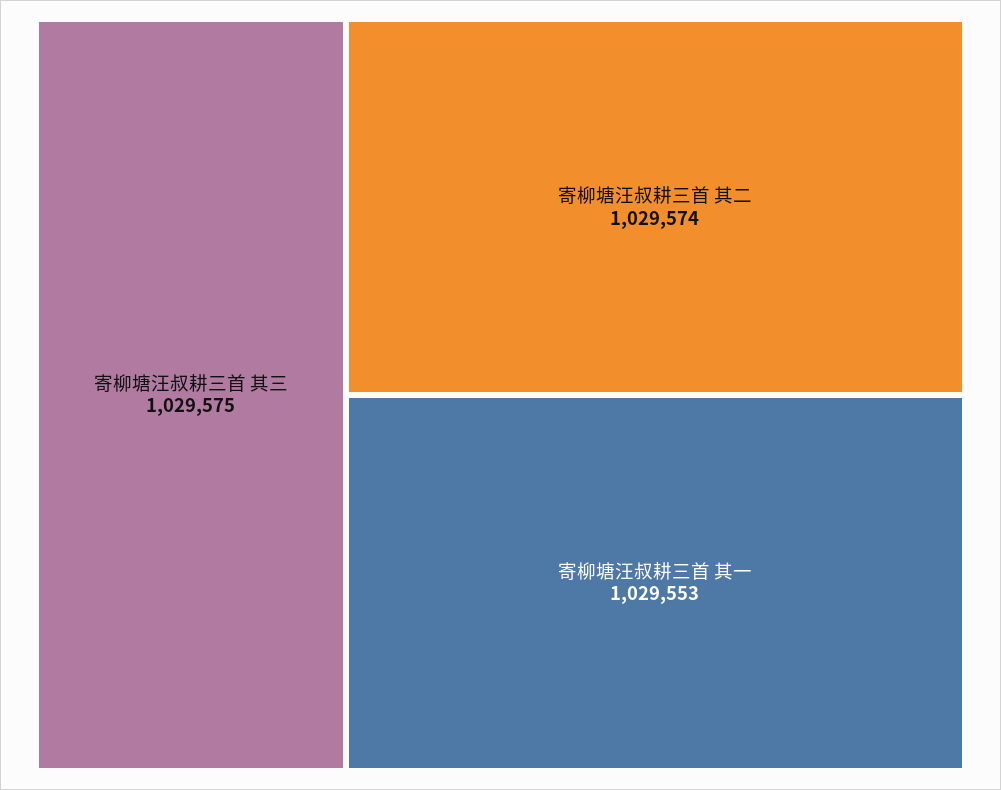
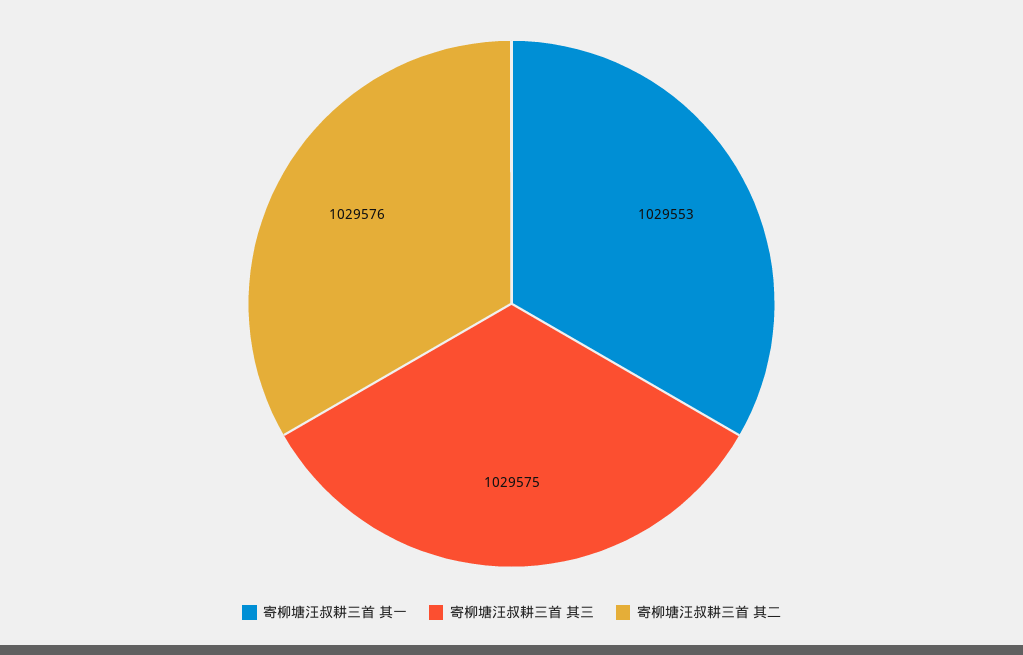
寄柳塘汪叔耕三首 其二: 1029574 -> 1029576

